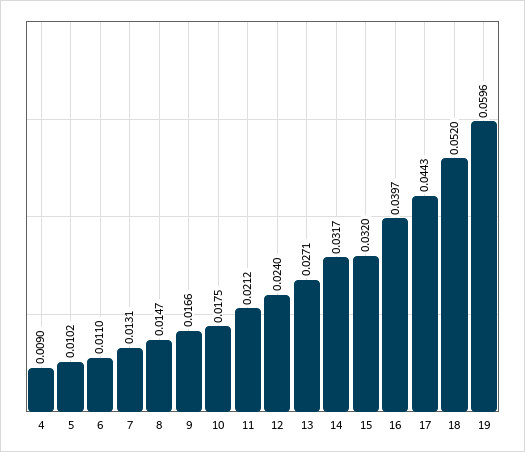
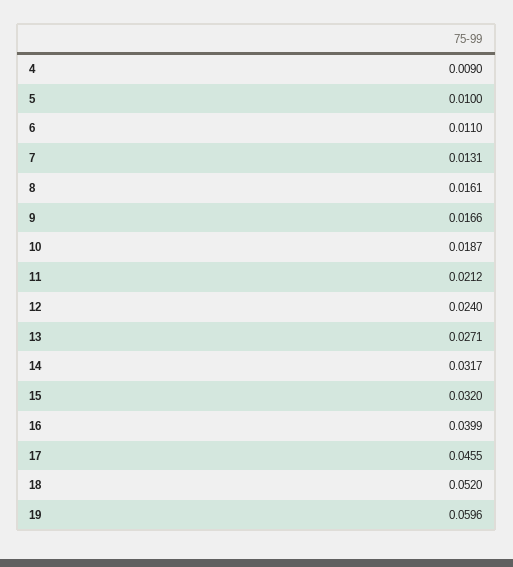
5: 0.0102 -> 0.01
8: 0.0147 -> 0.0161
10: 0.0175 -> 0.0187
16: 0.0397 -> 0.0399
17: 0.0443 -> 0.0455

